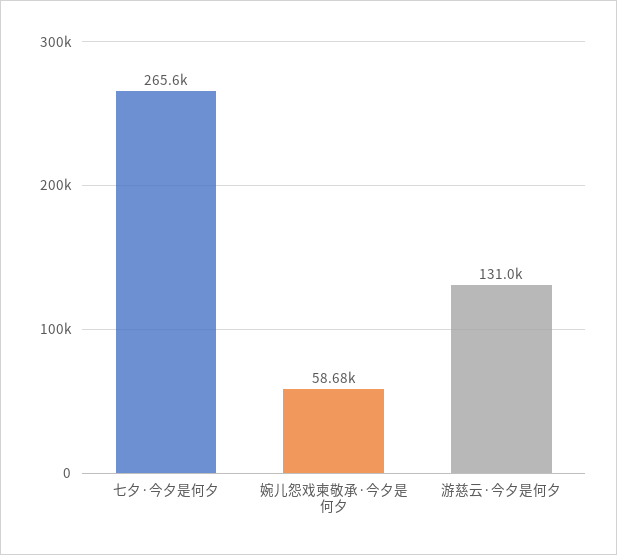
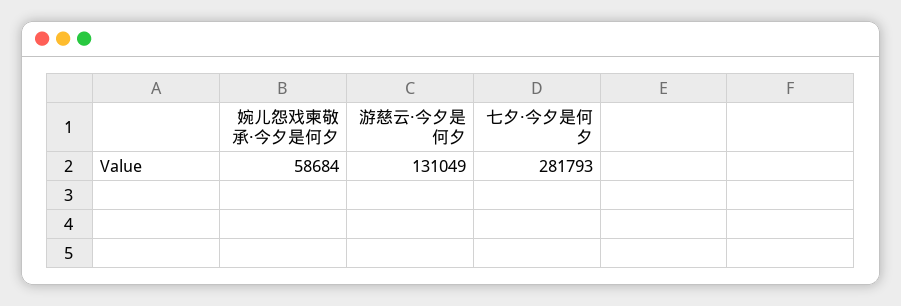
七夕·今夕是何夕: 265600 -> 281793

